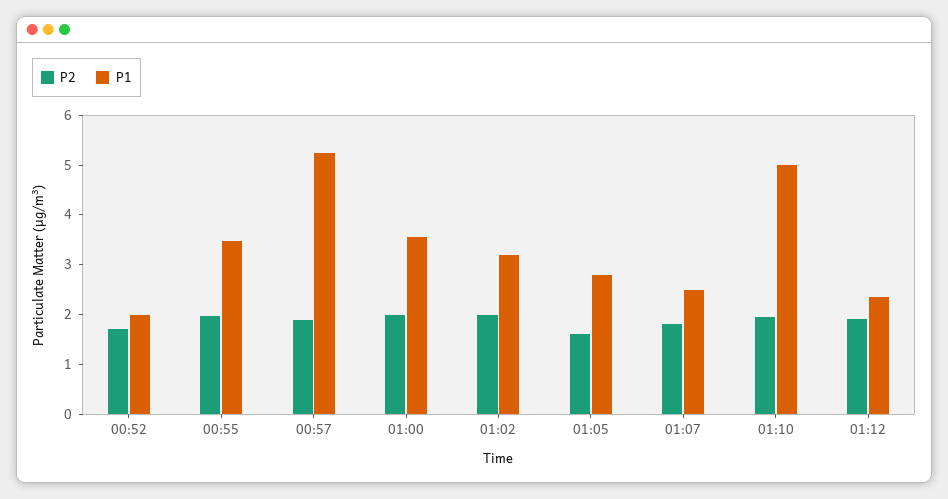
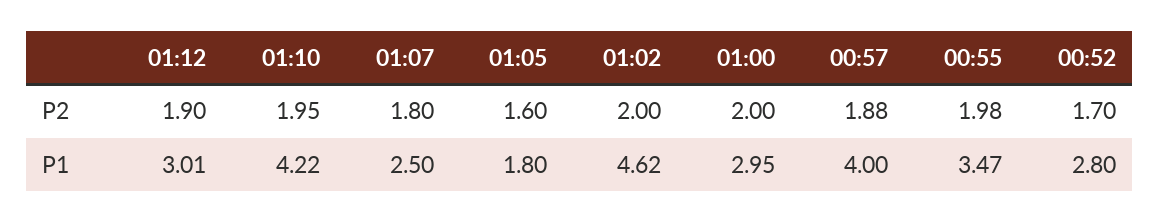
P1, 00:52: 2 -> 2.8
P1, 00:57: 5.2 -> 4
P1, 01:00: 3.6 -> 2.95
P1, 01:02: 3.2 -> 4.62
P1, 01:05: 2.8 -> 1.8
P1, 01:10: 5 -> 4.22
P1, 01:12: 2.4 -> 3.01

